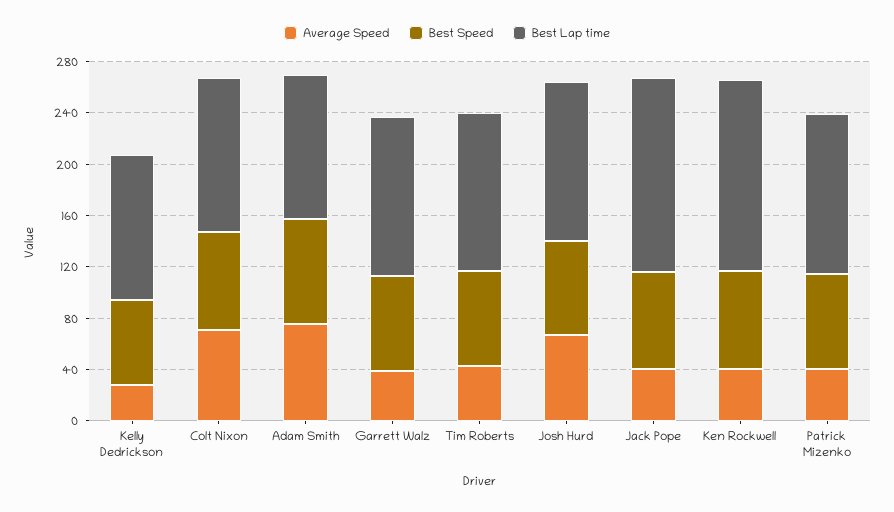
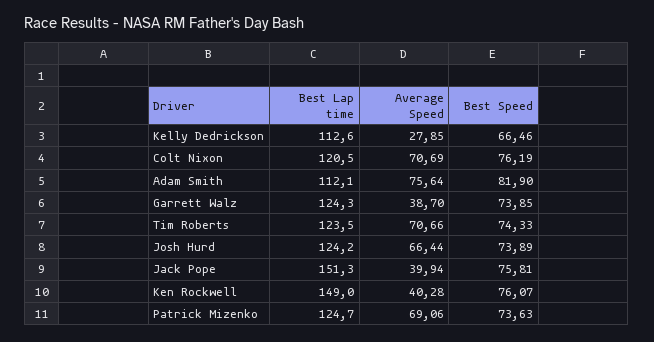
Average Speed, Tim Roberts: 40 -> 70.66
Average Speed, Patrick Mizenko: 40 -> 69.06

